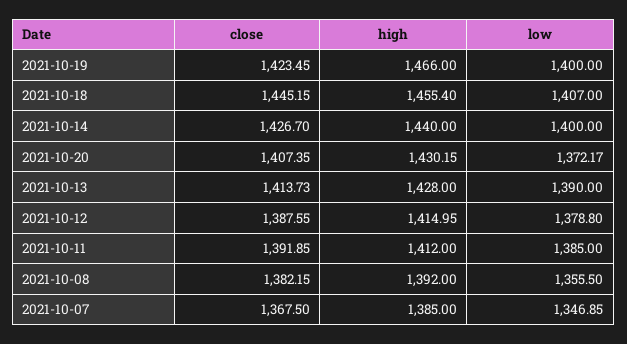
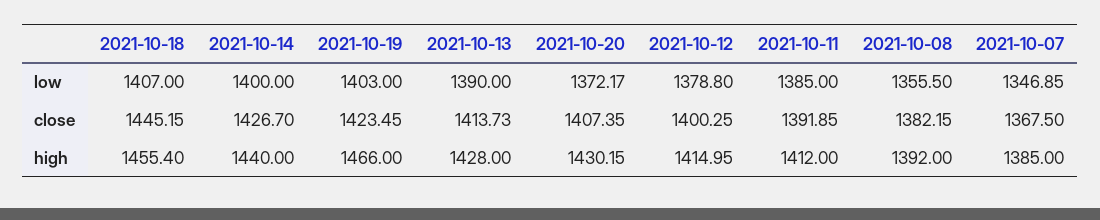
low, 2021-10-19: 1400 -> 1403
close, 2021-10-12: 1387.55 -> 1400.25

